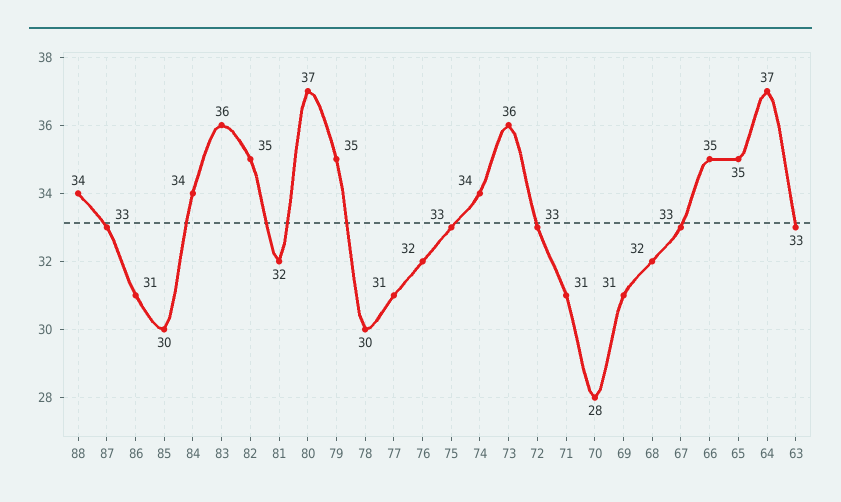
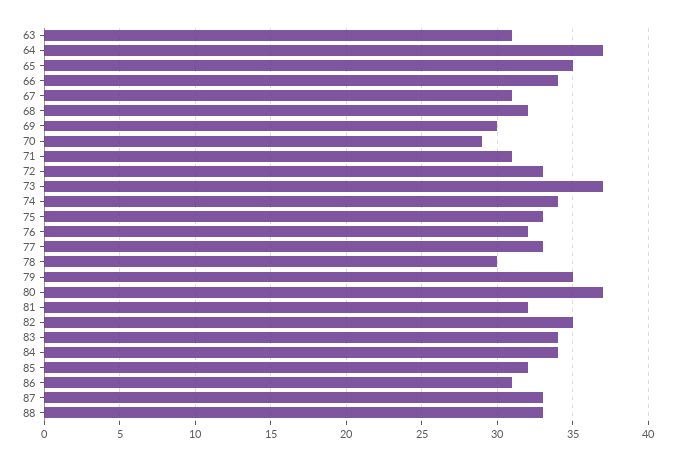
88: 34 -> 33
85: 30 -> 32
83: 36 -> 34
77: 31 -> 33
73: 36 -> 37
70: 28 -> 29
69: 31 -> 30
67: 33 -> 31
66: 35 -> 34
63: 33 -> 31

